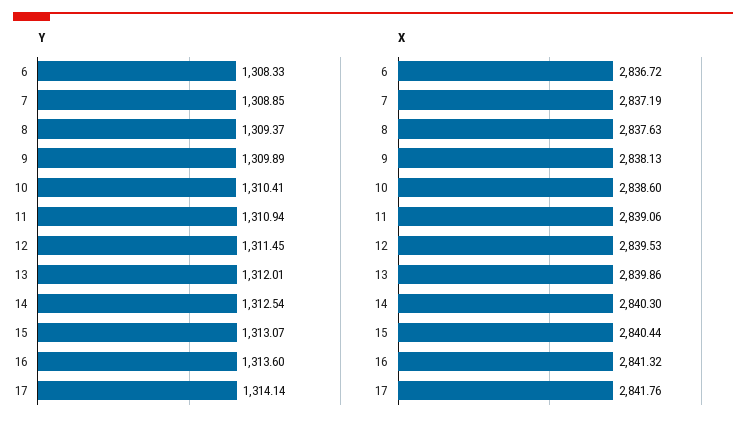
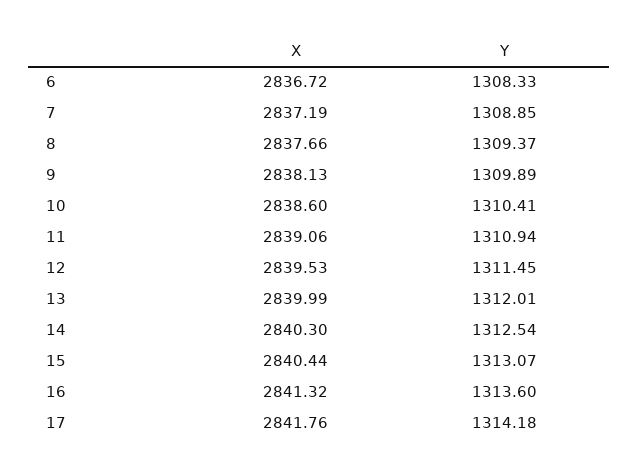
Y, 17: 1314.14 -> 1314.18
X, 8: 2837.63 -> 2837.66
X, 13: 2839.86 -> 2839.99

